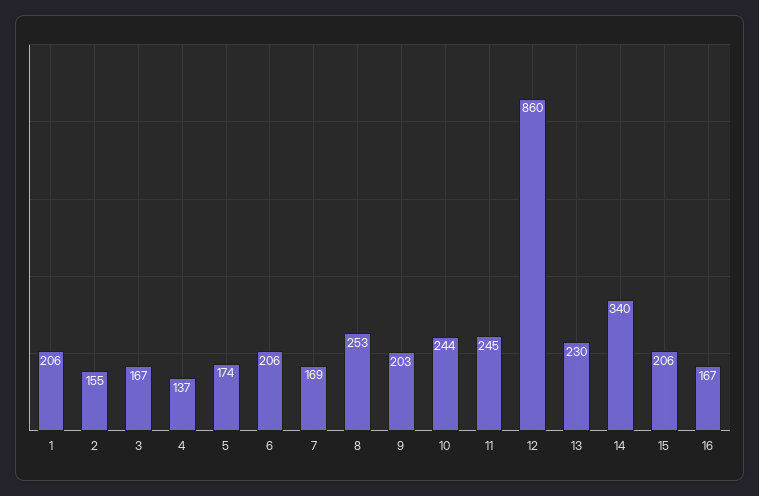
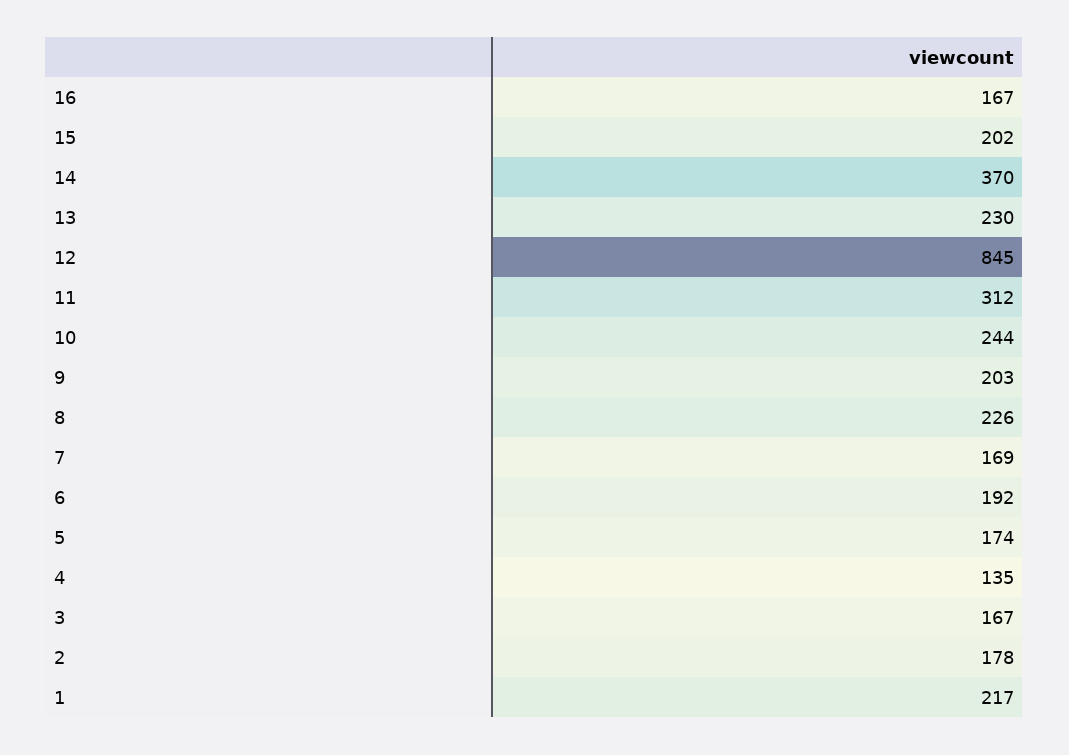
1: 206 -> 217
2: 155 -> 178
4: 137 -> 135
6: 206 -> 192
8: 253 -> 226
11: 245 -> 312
12: 860 -> 845
14: 340 -> 370
15: 206 -> 202

